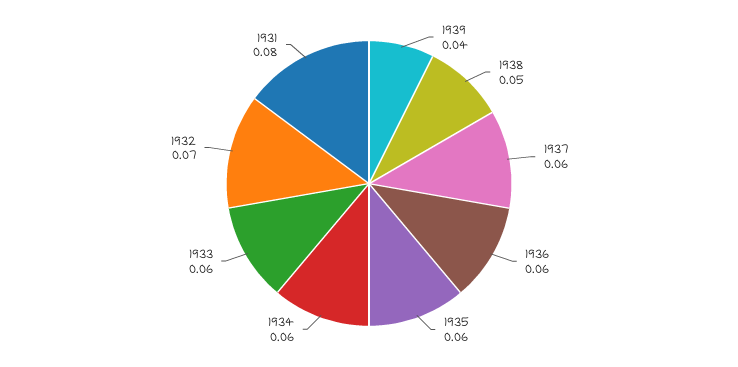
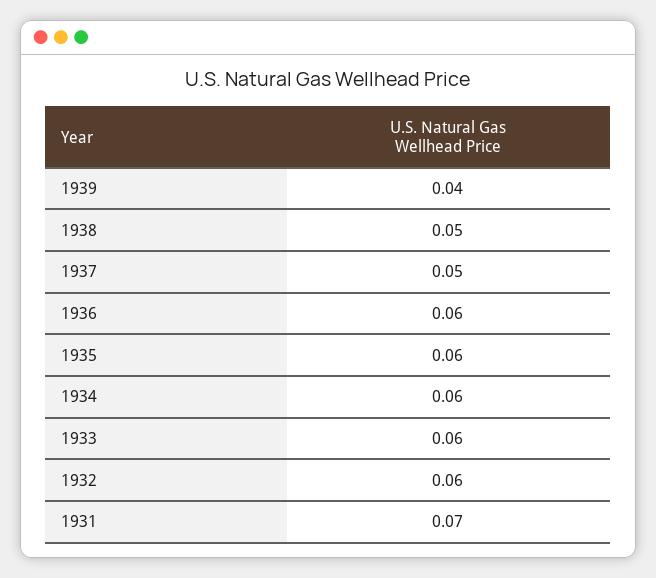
1937: 0.06 -> 0.05
1932: 0.07 -> 0.06
1931: 0.08 -> 0.07

